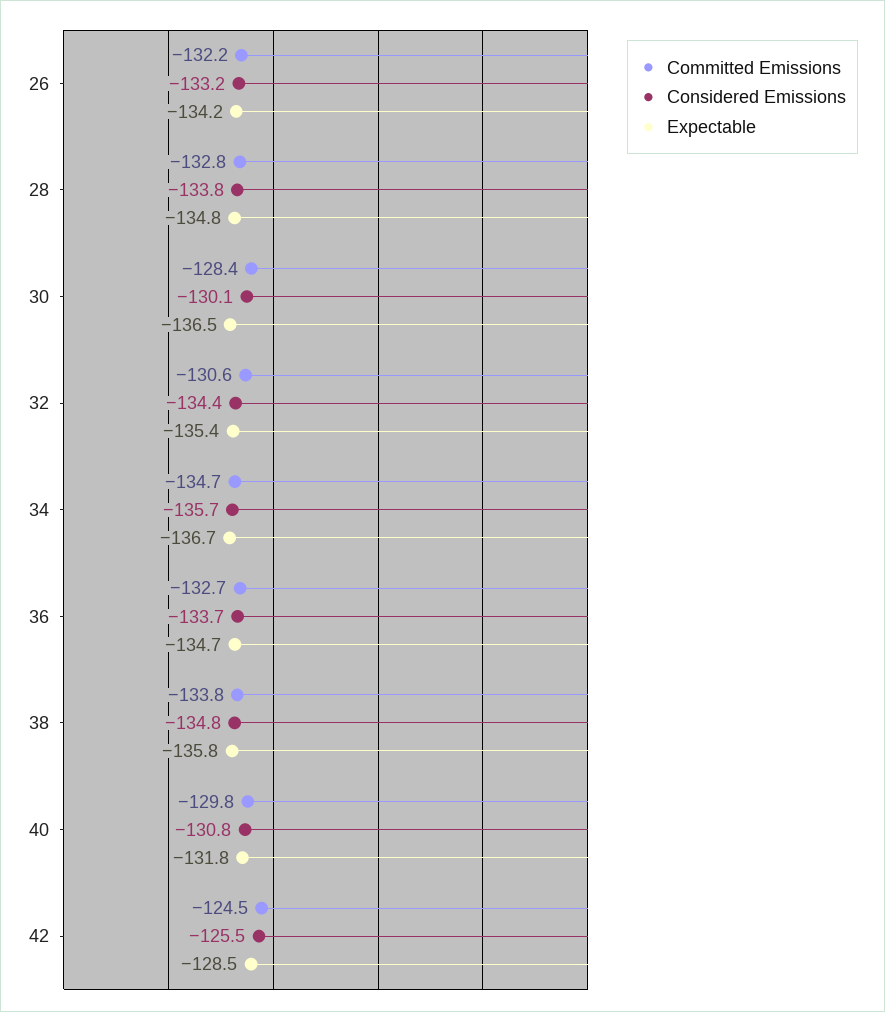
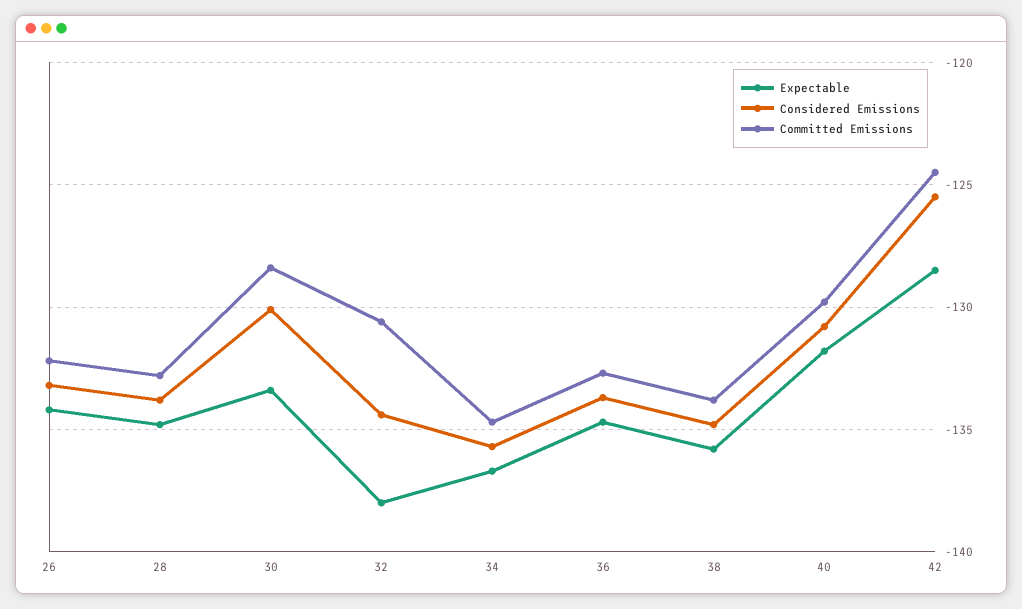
Expectable, 30: -136.5 -> -133.5
Expectable, 32: -135.4 -> -138

